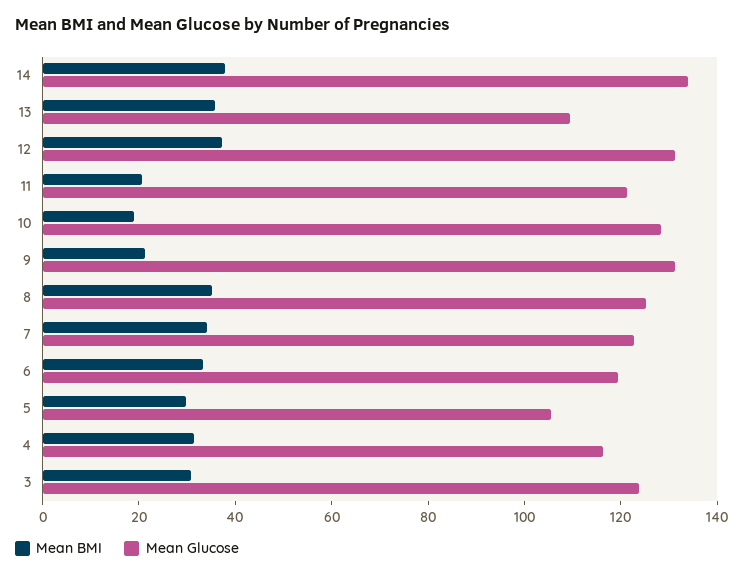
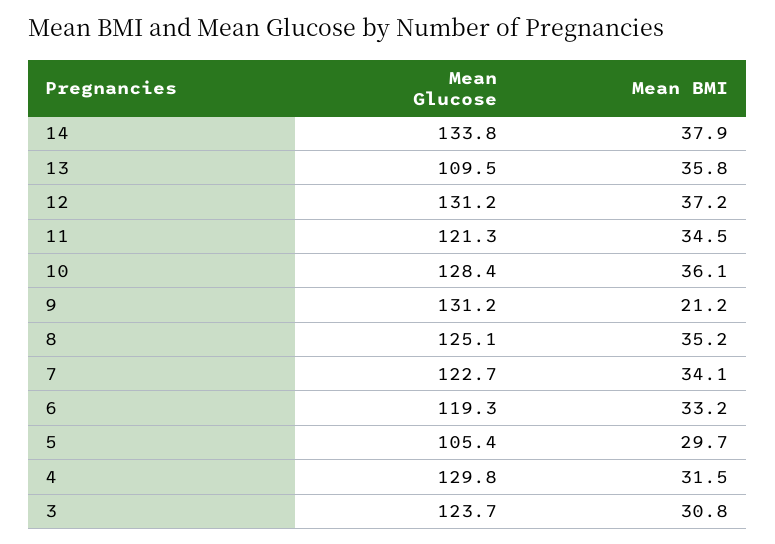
Mean BMI, 11: 20 -> 34.5
Mean BMI, 10: 20 -> 36.1
Mean Glucose, 4: 115 -> 129.8

